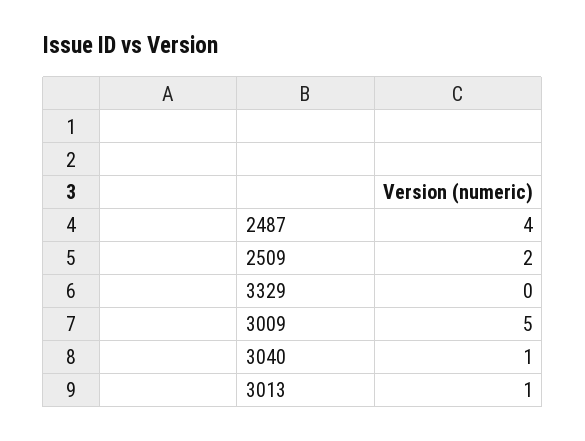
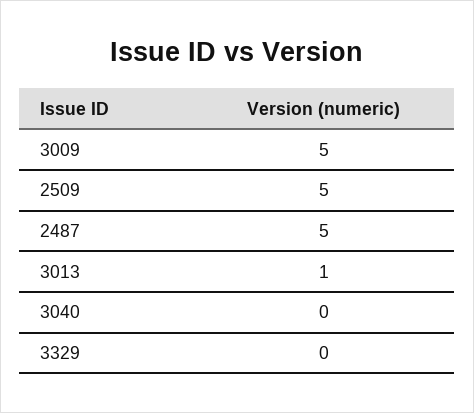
2487: 4 -> 5
2509: 2 -> 5
3040: 1 -> 0

